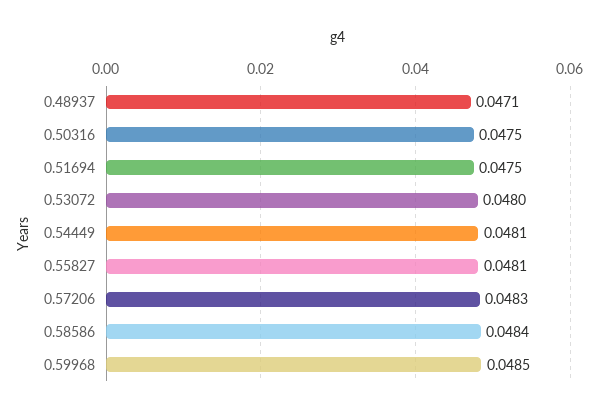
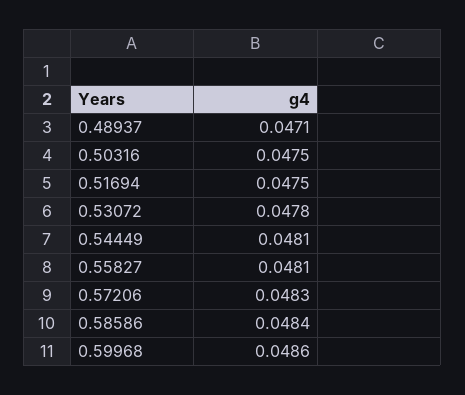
0.53072: 0.048 -> 0.0478
0.59968: 0.0485 -> 0.0486

